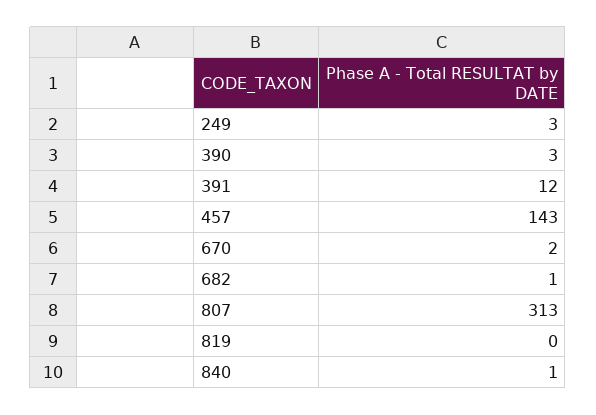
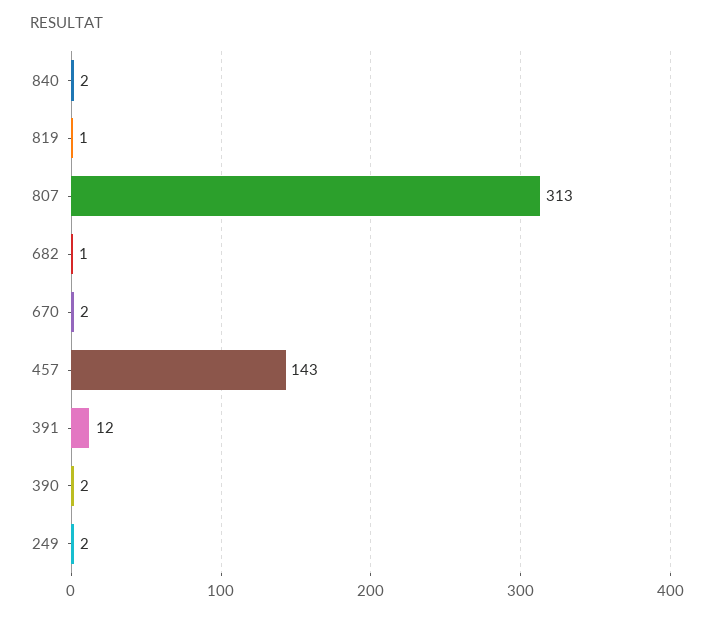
249: 3 -> 2
390: 3 -> 2
819: 0 -> 1
840: 1 -> 2

